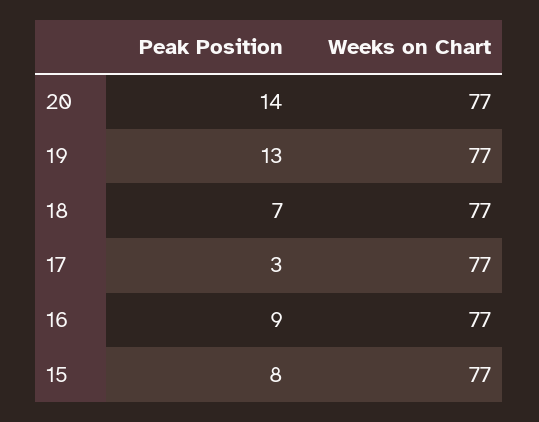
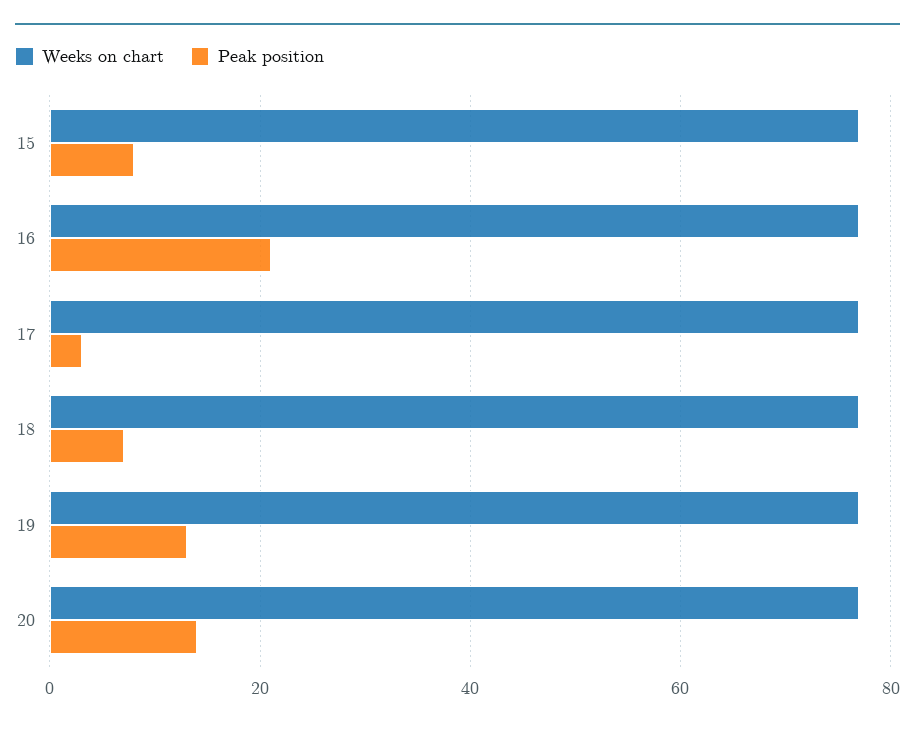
Peak Position, 16: 9 -> 20

